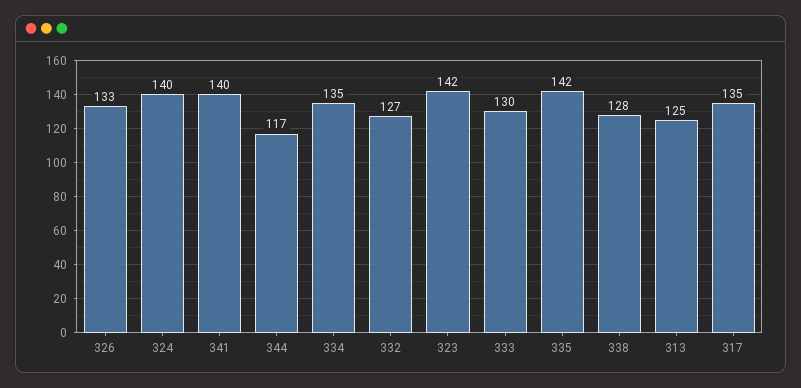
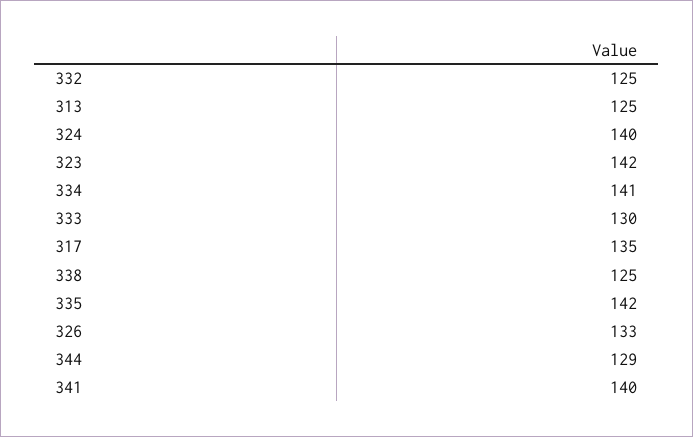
344: 117 -> 129
334: 135 -> 141
332: 127 -> 125
338: 128 -> 125

